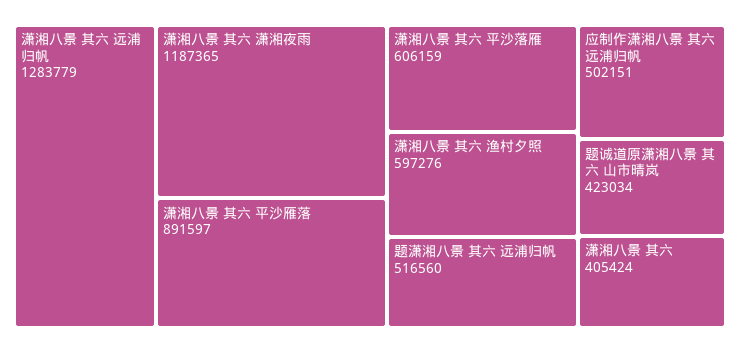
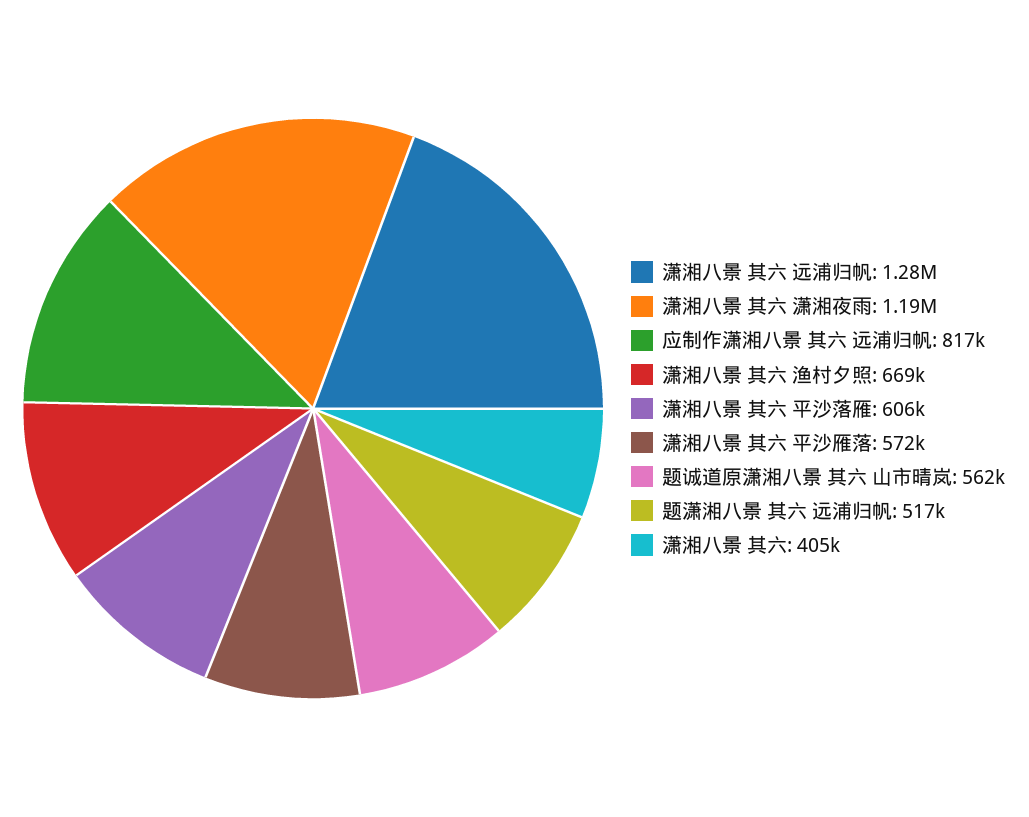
潇湘八景 其六 平沙雁落: 891597 -> 572000
潇湘八景 其六 渔村夕照: 597276 -> 669000
应制作潇湘八景 其六 远浦归帆: 502151 -> 817000
题诚道原潇湘八景 其六 山市晴岚: 423034 -> 562000

